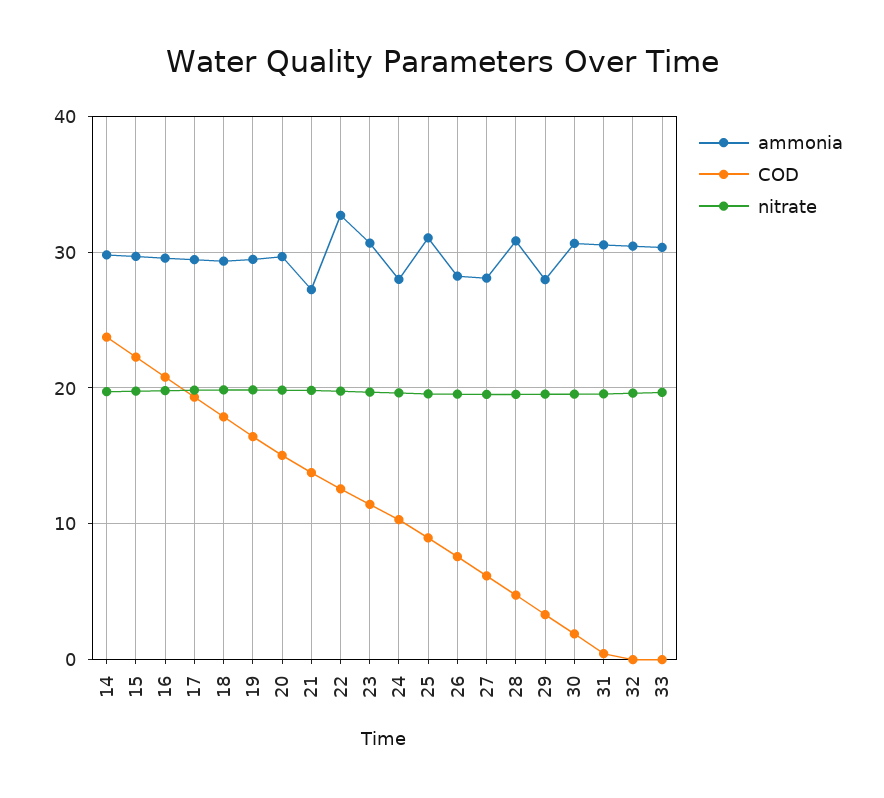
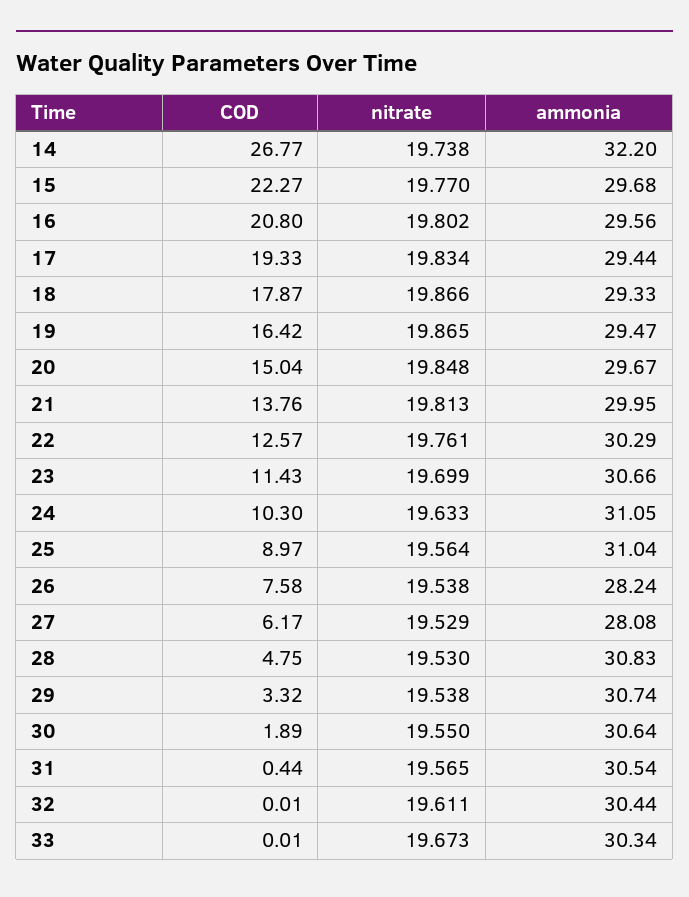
ammonia, 14: 30 -> 32.2
COD, 14: 24 -> 26.77
ammonia, 21: 27 -> 29.95
ammonia, 22: 33 -> 30.29
ammonia, 24: 28 -> 31.05
ammonia, 29: 28 -> 30.74

